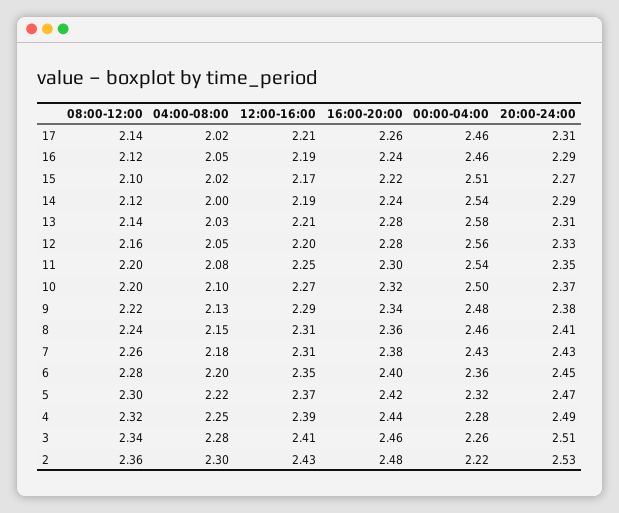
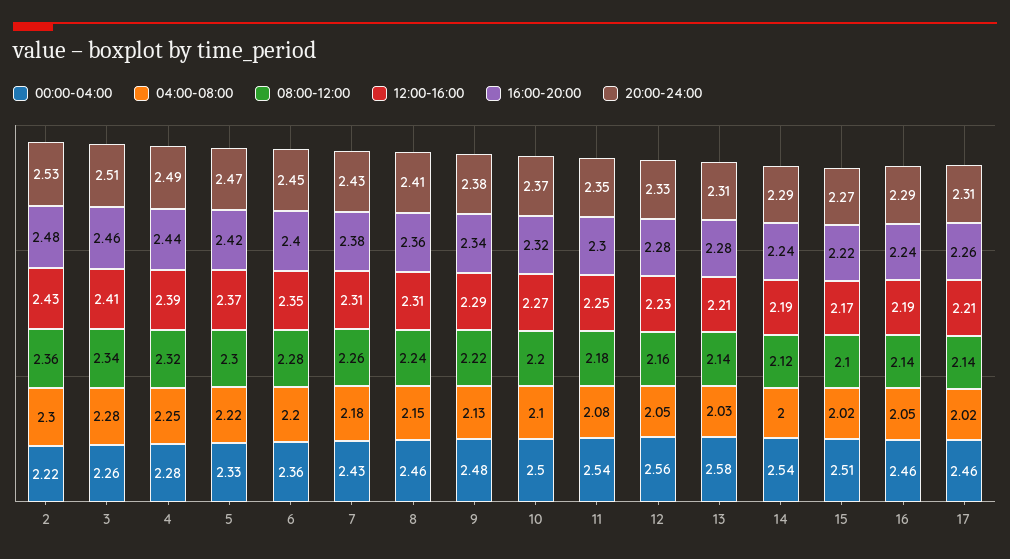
08:00-12:00, 16: 2.12 -> 2.14
12:00-16:00, 12: 2.2 -> 2.23
08:00-12:00, 11: 2.2 -> 2.18
00:00-04:00, 5: 2.32 -> 2.33

